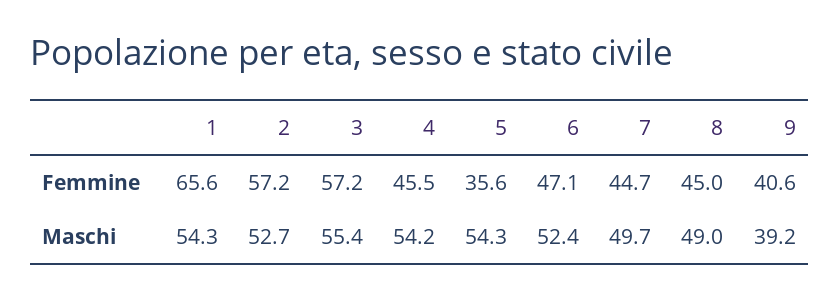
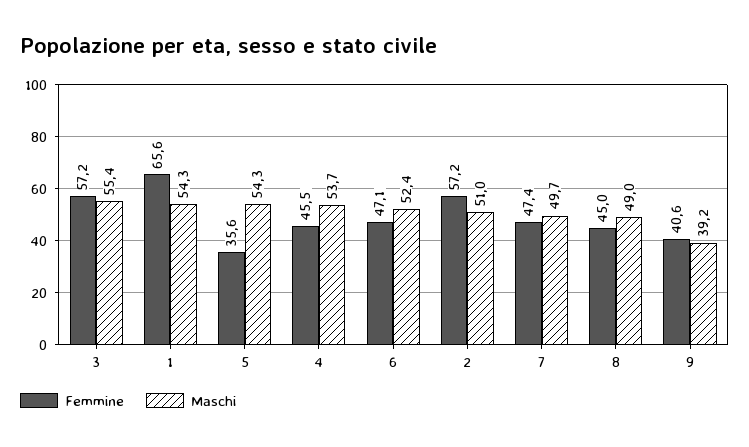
Femmine, 7: 44.7 -> 47.4
Maschi, 2: 52.7 -> 51
Maschi, 4: 54.2 -> 53.7

